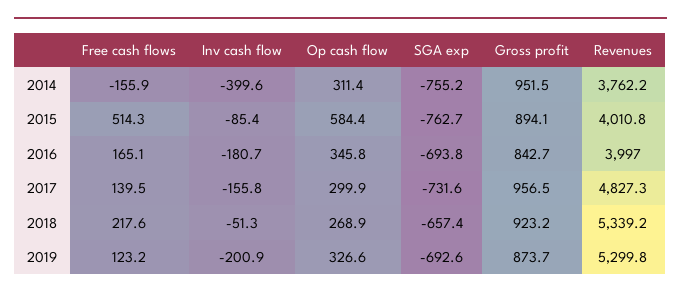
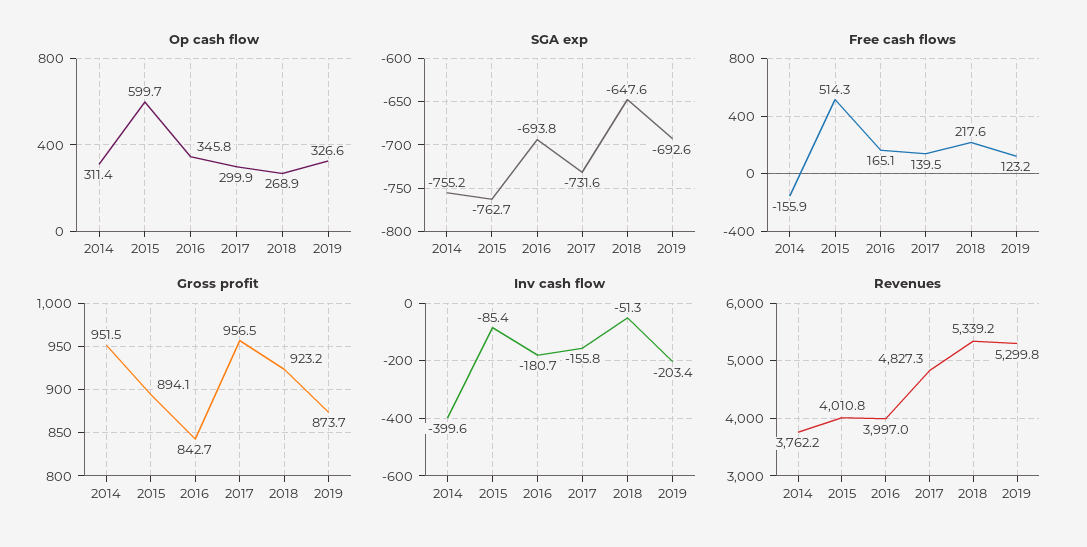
Op cash flow, 2015: 584.4 -> 599.7
SGA exp, 2018: -657.4 -> -647.6
Inv cash flow, 2019: -200.9 -> -203.4

